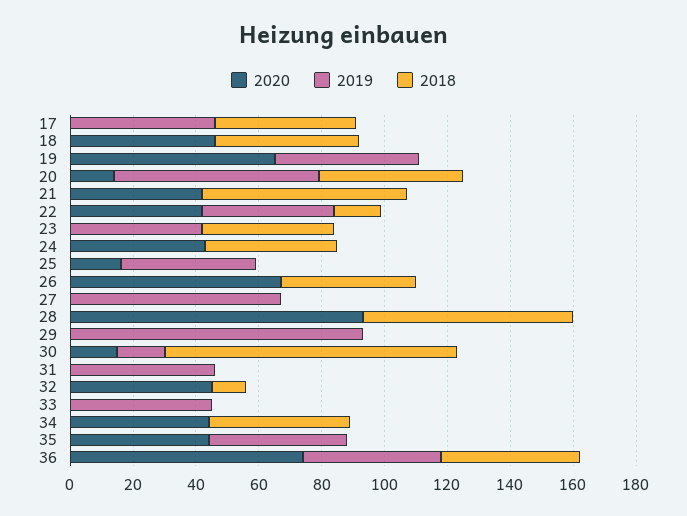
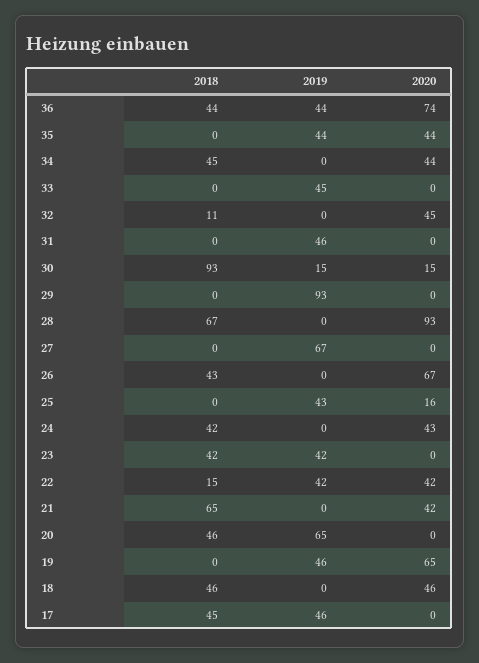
2020, 20: 15 -> 0

